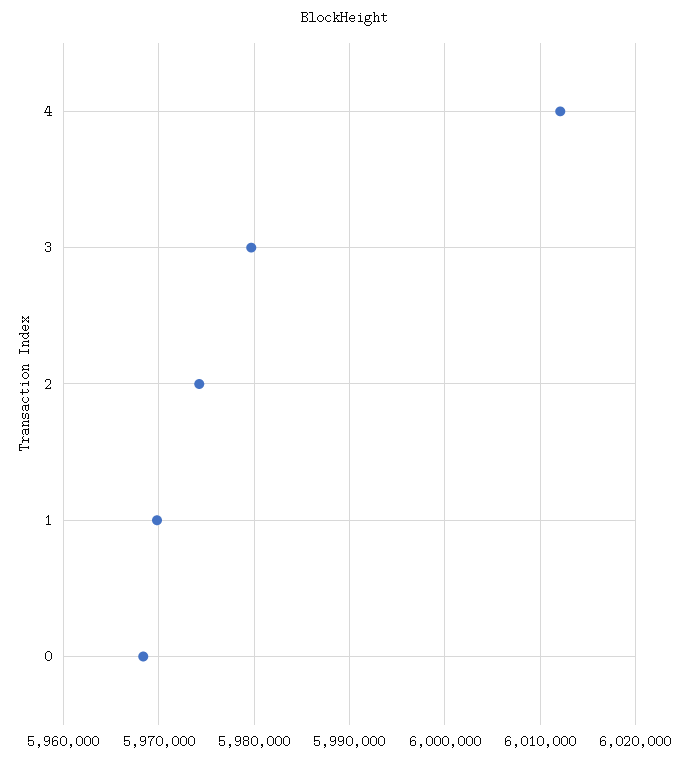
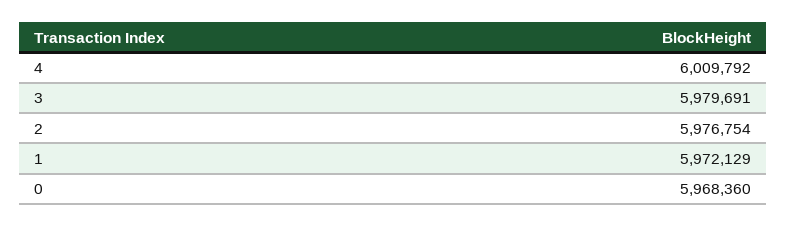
4: 6012000 -> 6009792
2: 5974000 -> 5976754
1: 5970000 -> 5972129

